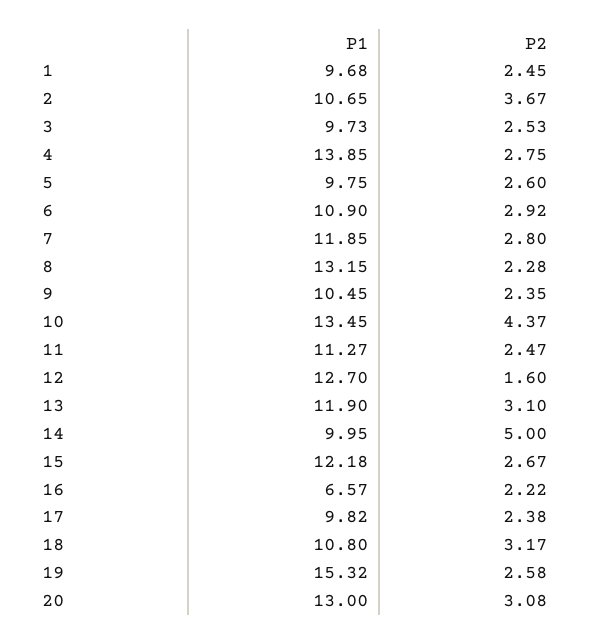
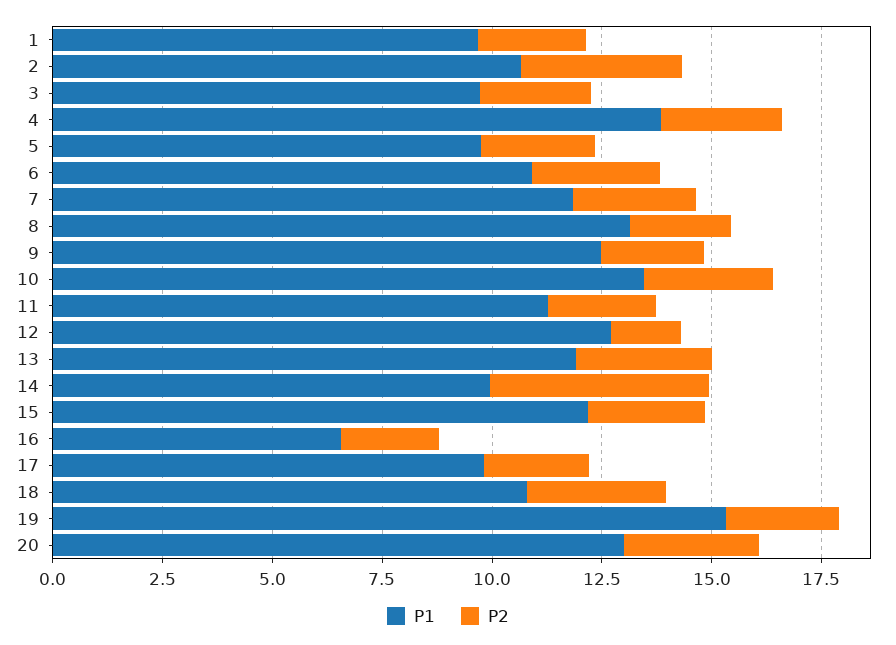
P1, 9: 10.45 -> 12.5
P2, 10: 4.37 -> 3

